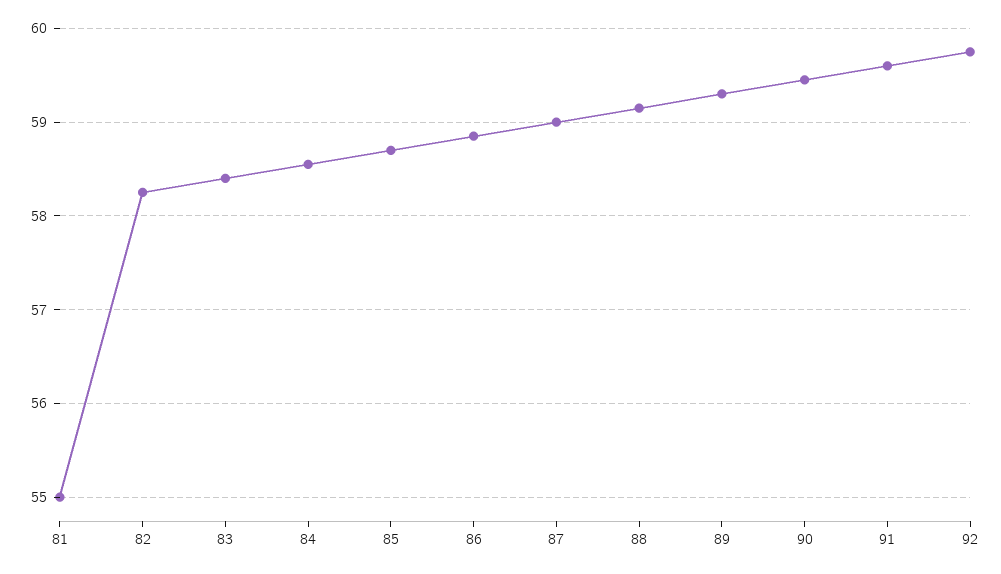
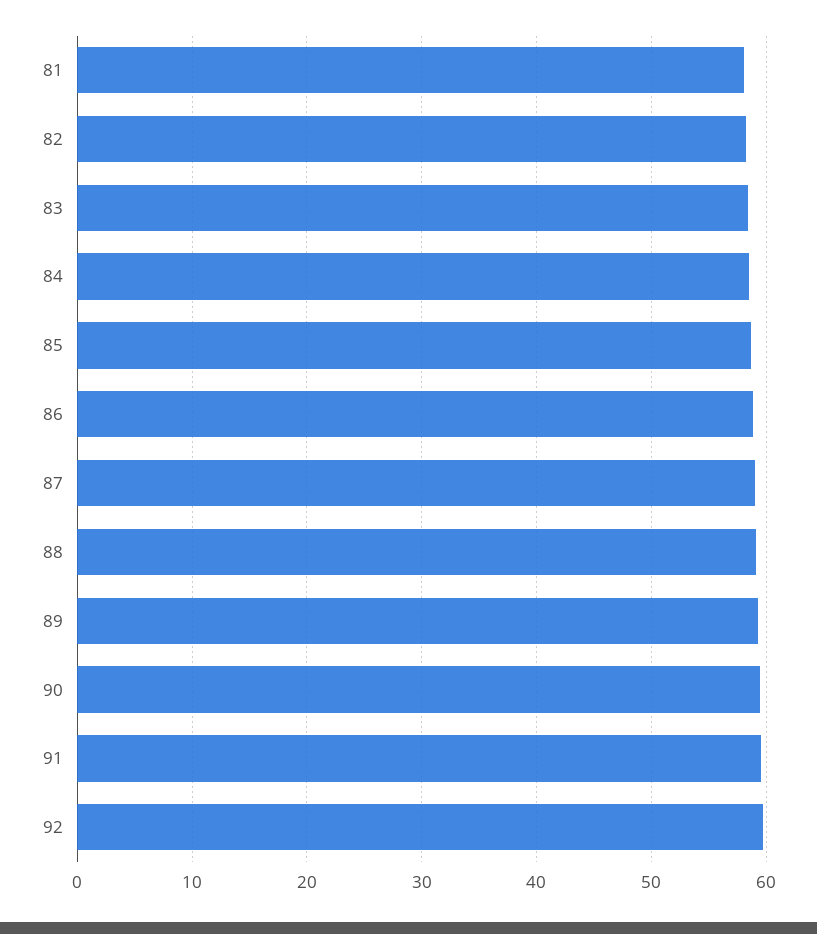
81: 55 -> 58

